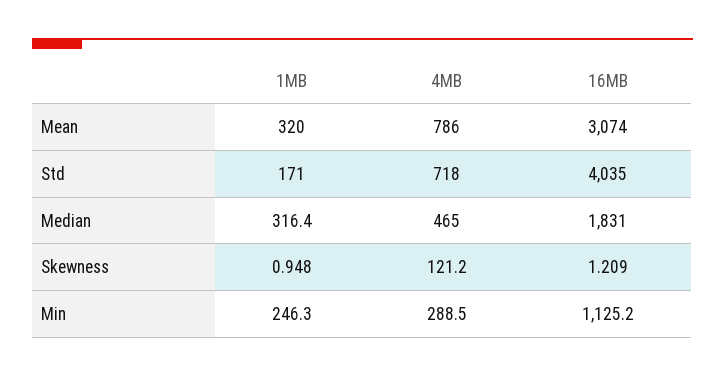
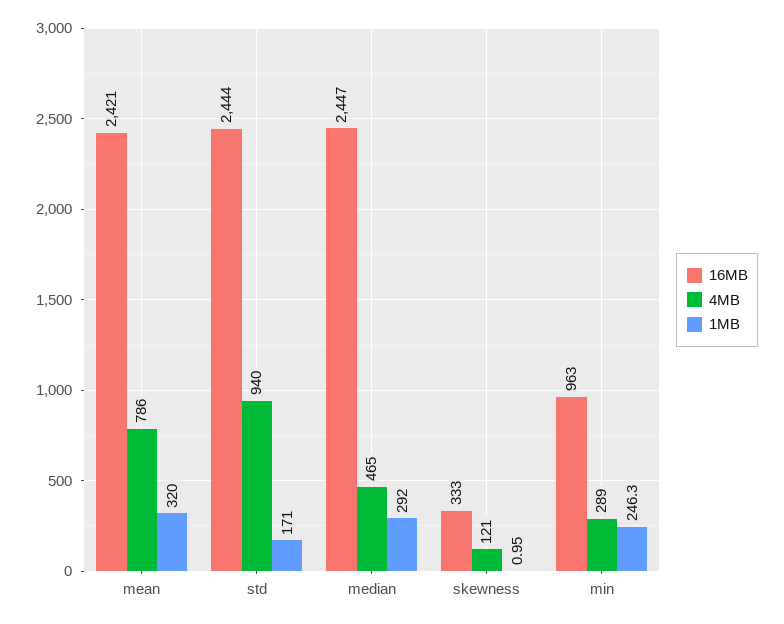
16MB, Mean: 3074 -> 2421
4MB, Std: 718 -> 940
16MB, Std: 4035 -> 2444
1MB, Median: 316.4 -> 292
16MB, Median: 1831 -> 2447
16MB, Skewness: 1.209 -> 333
16MB, Min: 1125.2 -> 963

